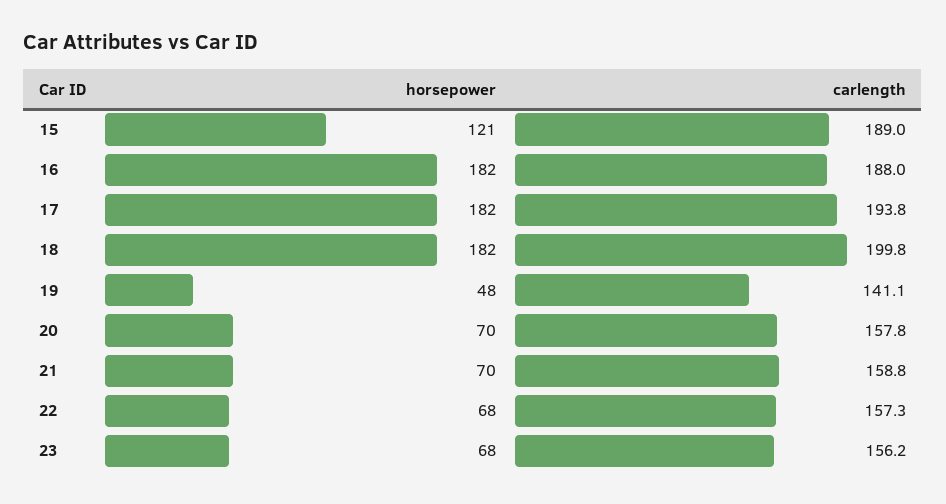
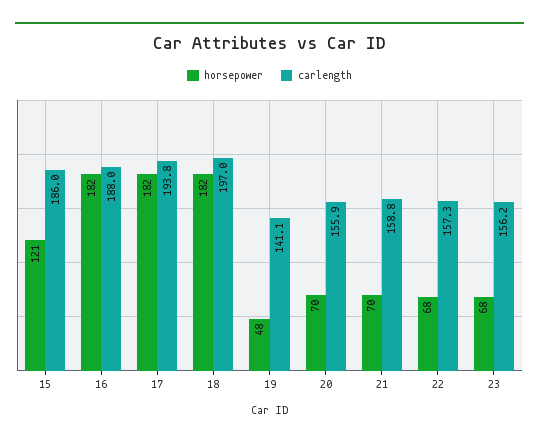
carlength, 15: 189 -> 186
carlength, 18: 199.8 -> 197
carlength, 20: 157.8 -> 155.9

